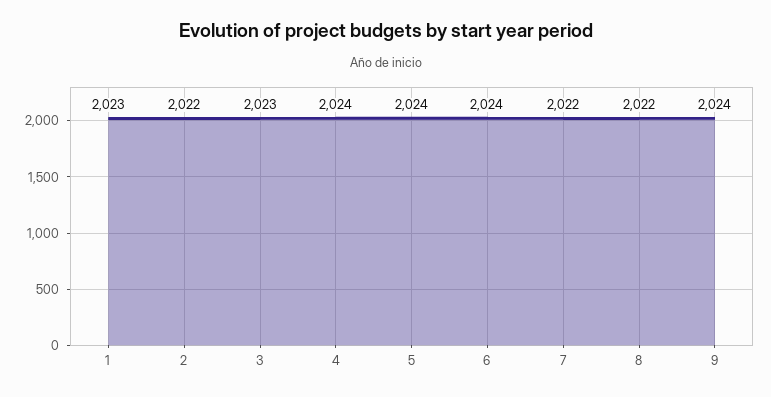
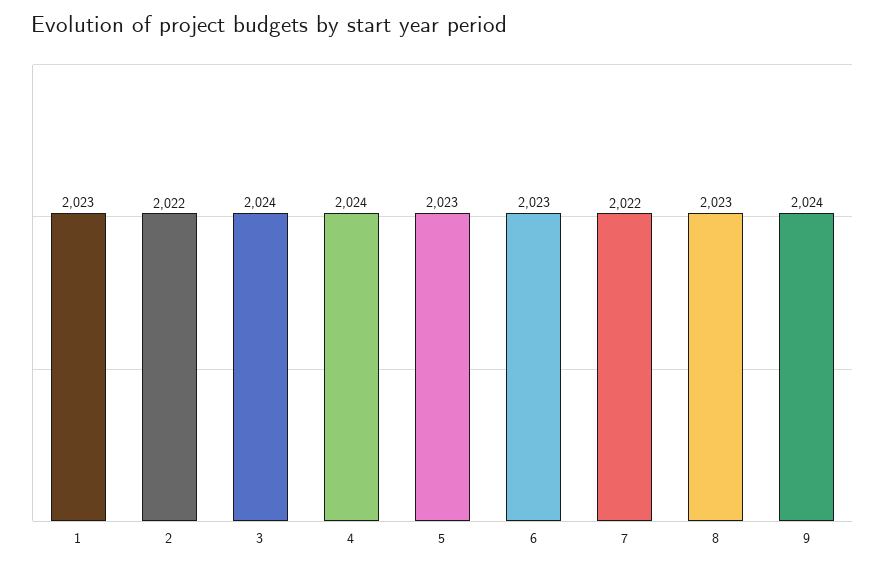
3: 2023 -> 2024
5: 2024 -> 2023
6: 2024 -> 2023
8: 2022 -> 2023

